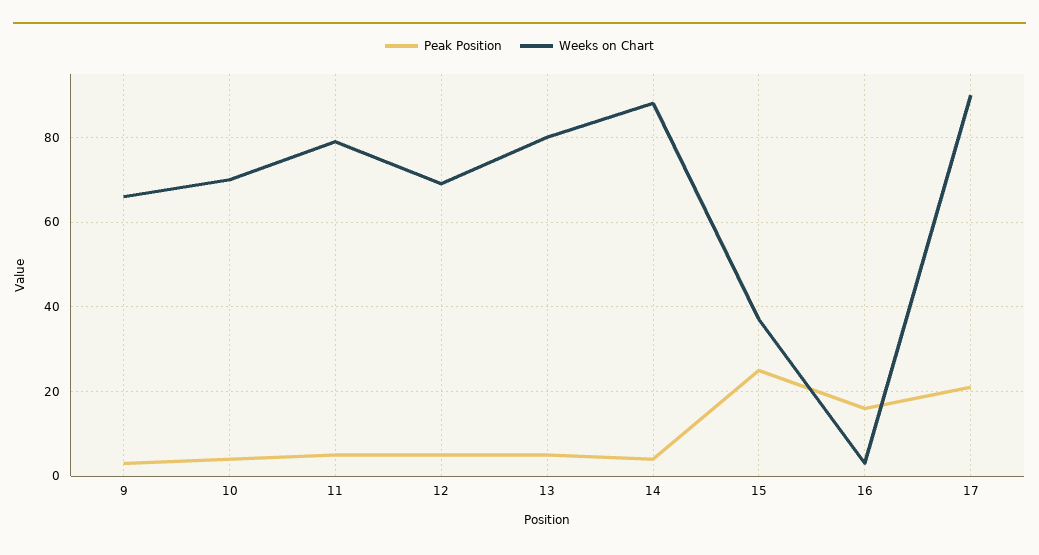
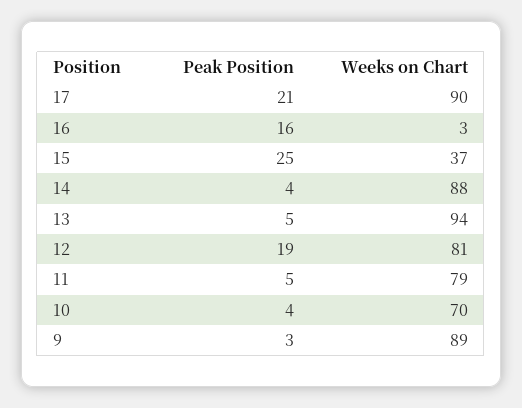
Weeks on Chart, 9: 65 -> 89
Peak Position, 12: 5 -> 19
Weeks on Chart, 12: 70 -> 81
Weeks on Chart, 13: 80 -> 94

